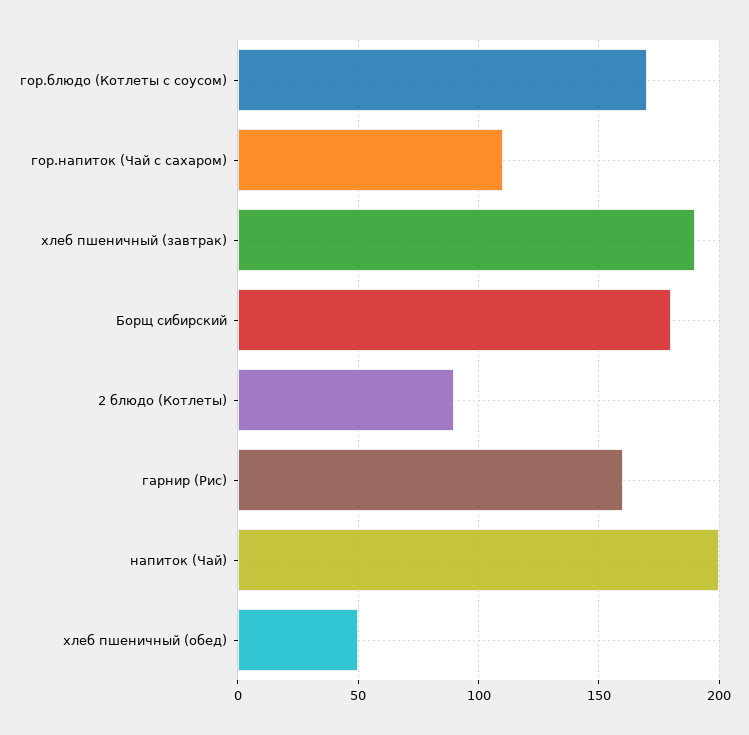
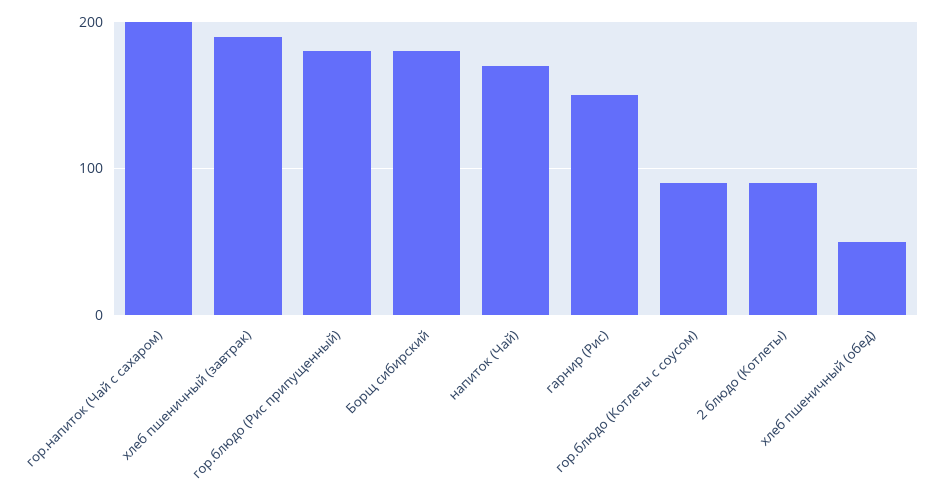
гор.блюдо (Котлеты с соусом): 170 -> 90
гор.напиток (Чай с сахаром): 110 -> 200
гарнир (Рис): 160 -> 150
напиток (Чай): 200 -> 170
гор.блюдо (Рис припущенный): none -> 180

